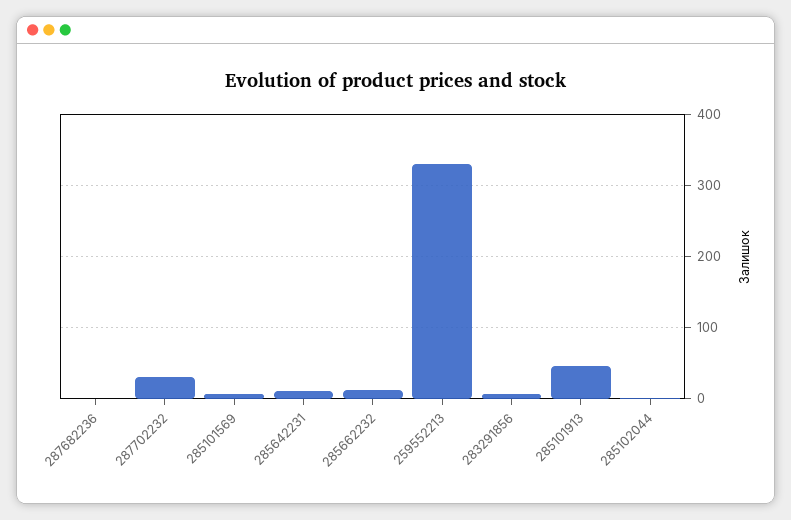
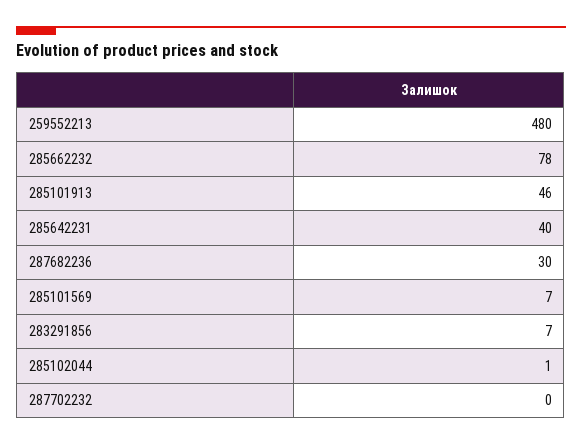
287682236: 0 -> 30
287702232: 30 -> 0
285642231: 10 -> 40
285662232: 10 -> 78
259552213: 330 -> 480

